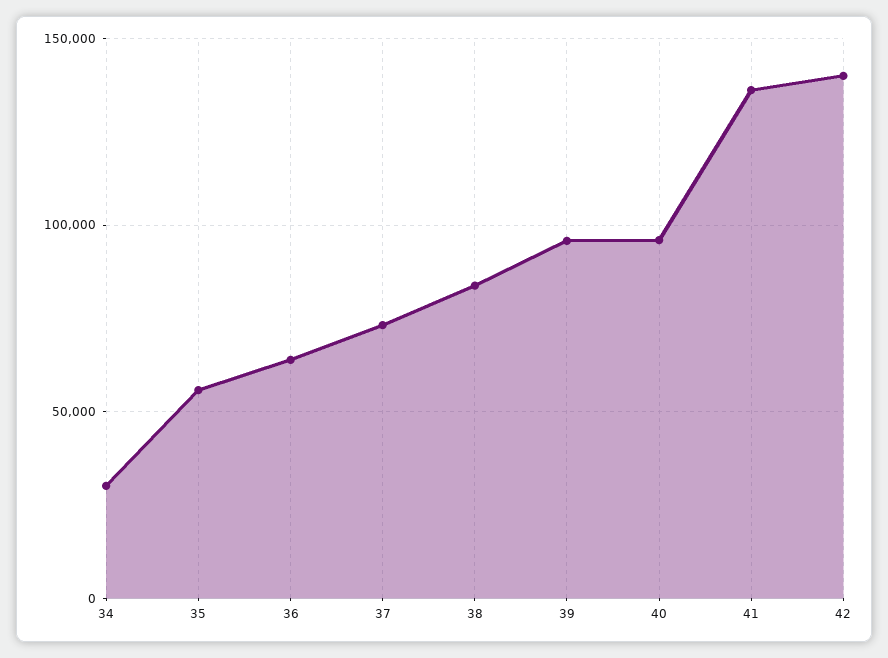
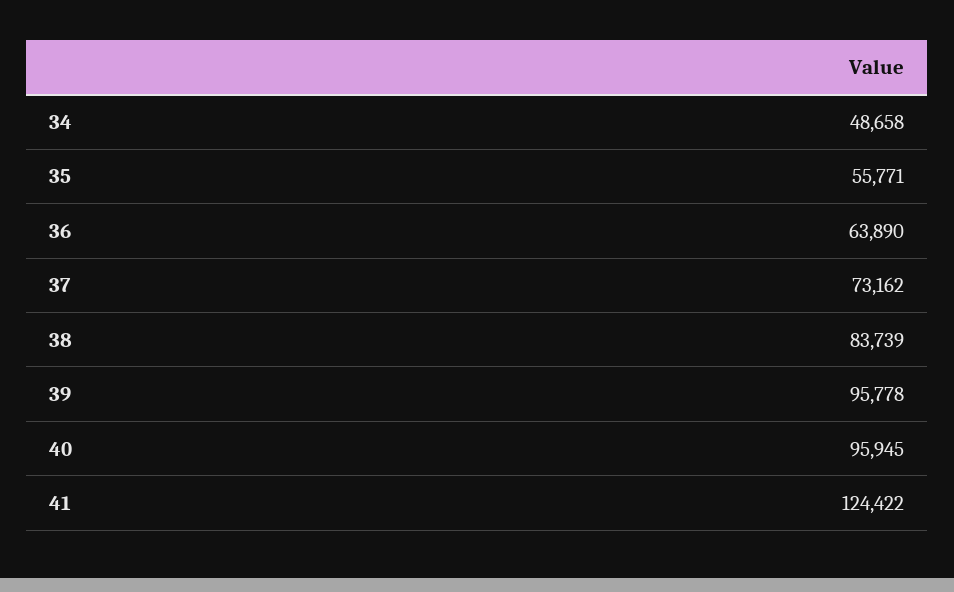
34: 30000 -> 48658
41: 135000 -> 124422
42: 140000 -> none

